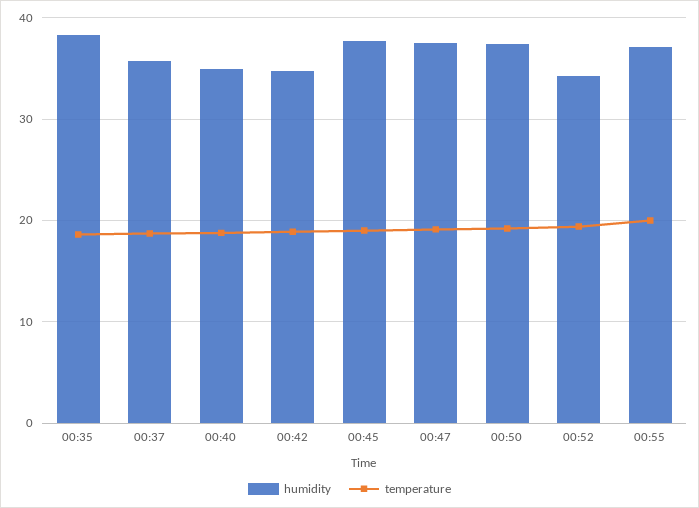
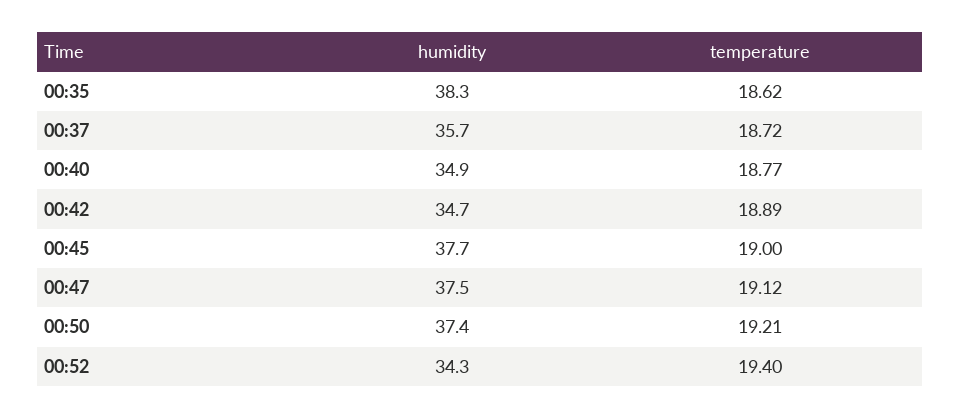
humidity, 00:55: 37 -> none
temperature, 00:55: 20 -> none

